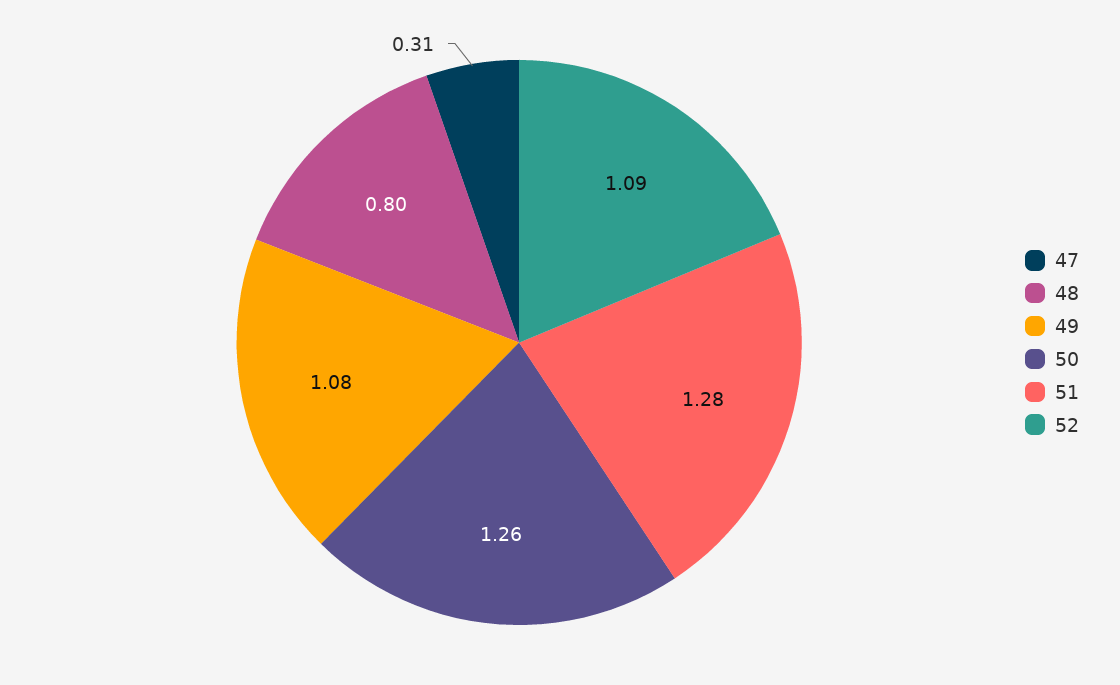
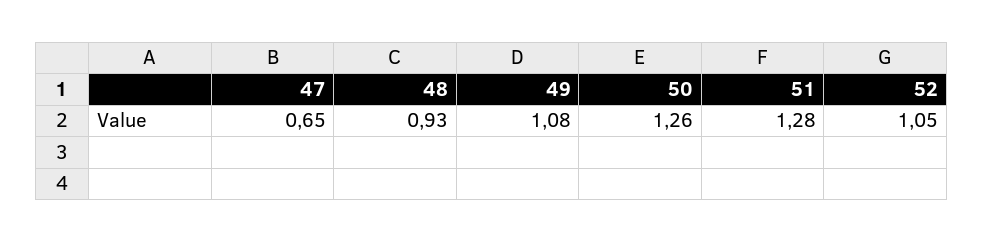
47: 0.31 -> 0.65
48: 0.8 -> 0.93
52: 1.09 -> 1.05

